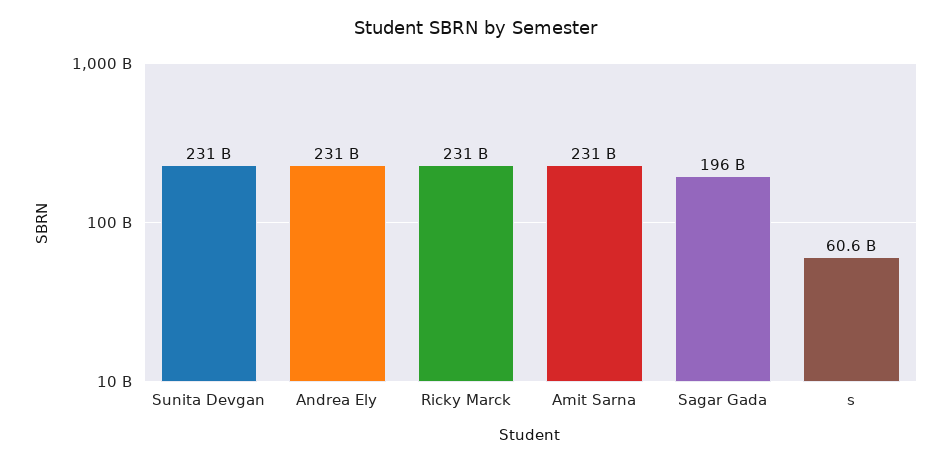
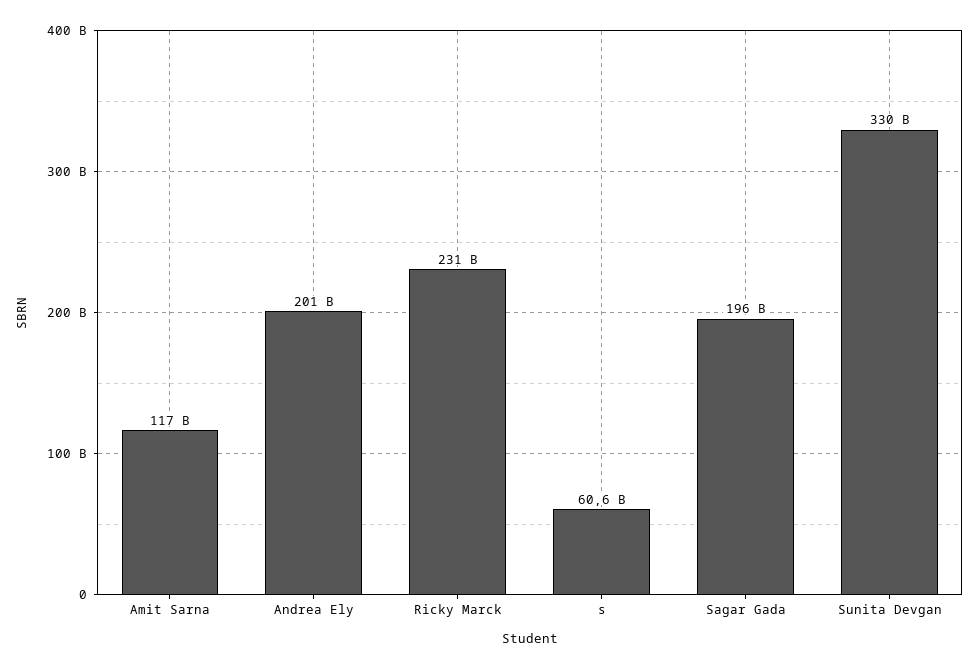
Sunita Devgan: 231000000000 -> 330000000000
Andrea Ely: 231000000000 -> 201000000000
Amit Sarna: 231000000000 -> 117000000000

